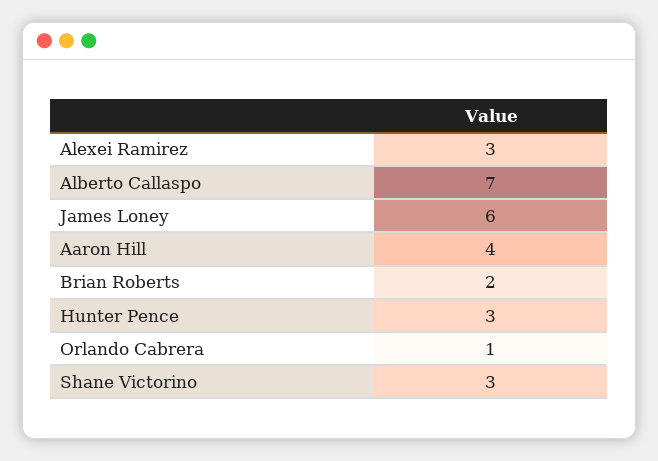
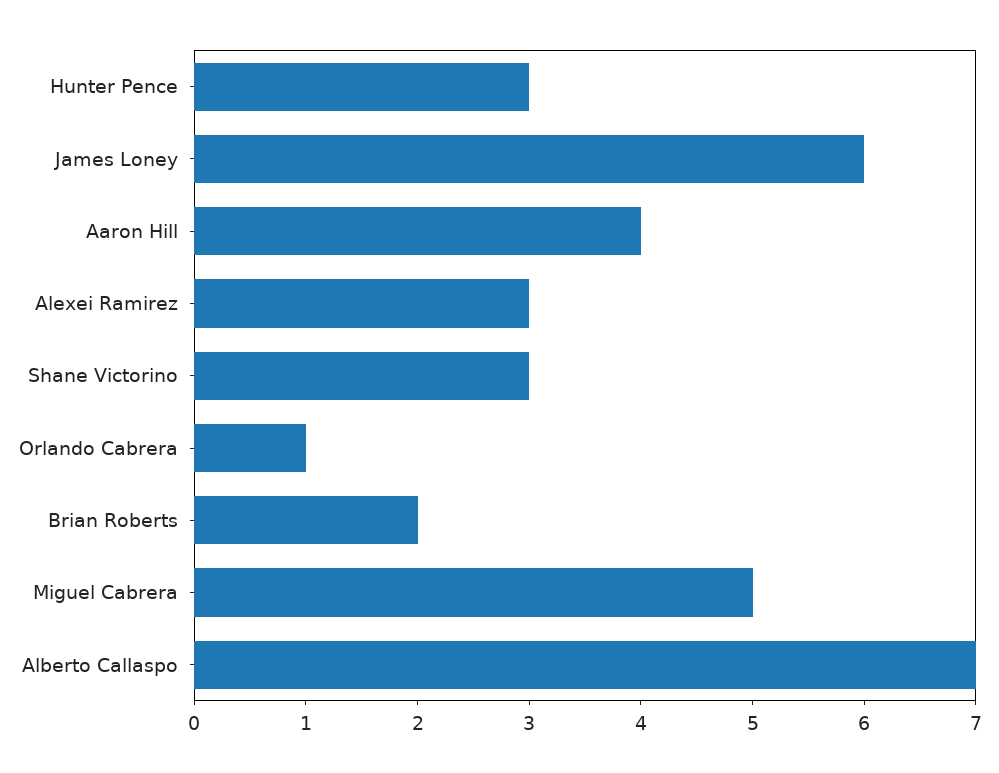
Miguel Cabrera: none -> 5

